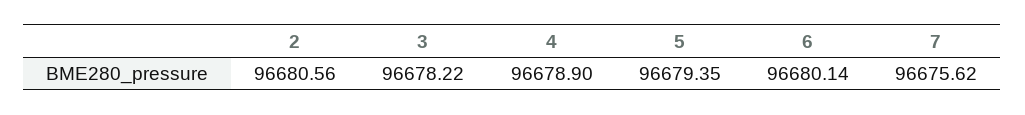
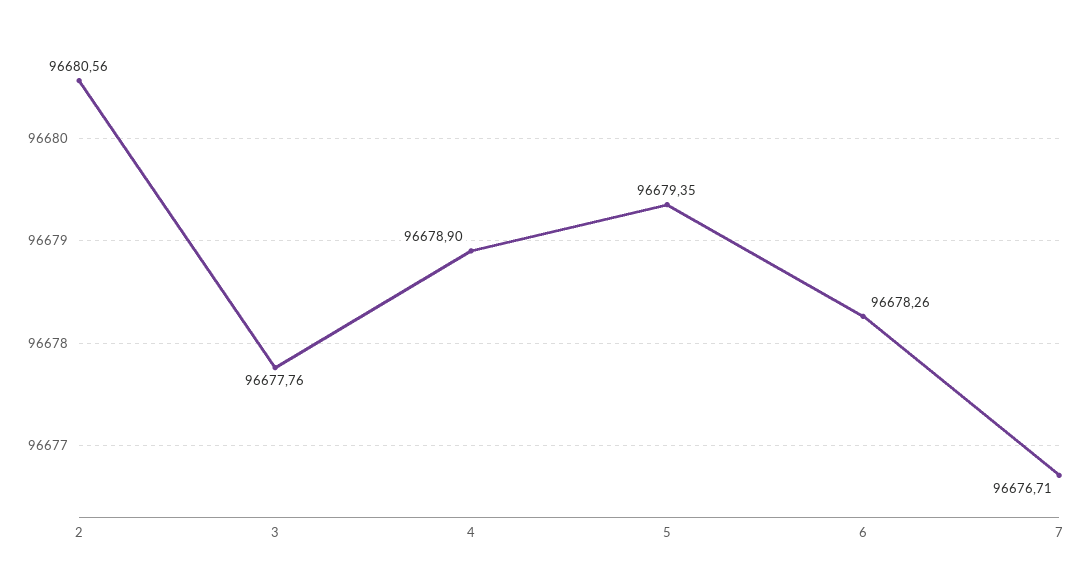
3: 96678.22 -> 96677.76
6: 96680.14 -> 96678.26
7: 96675.62 -> 96676.71

